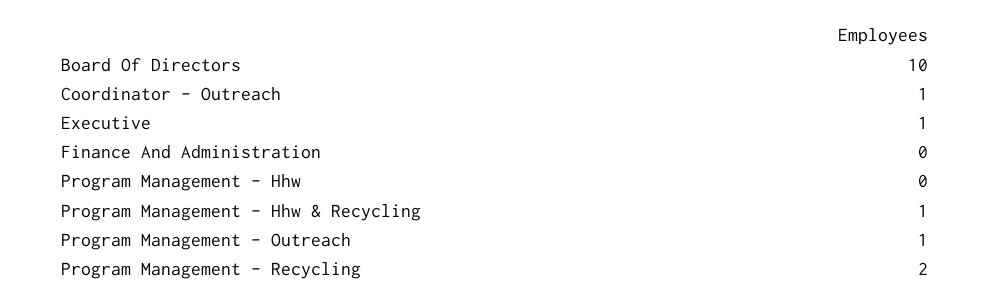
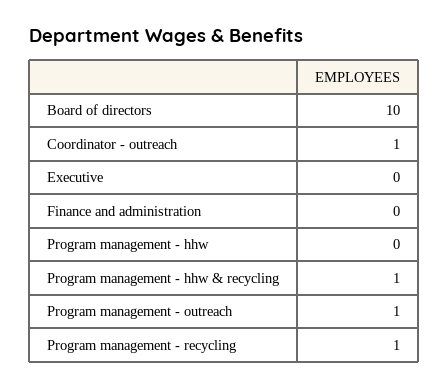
Executive: 1 -> 0
Program Management - Recycling: 2 -> 1

